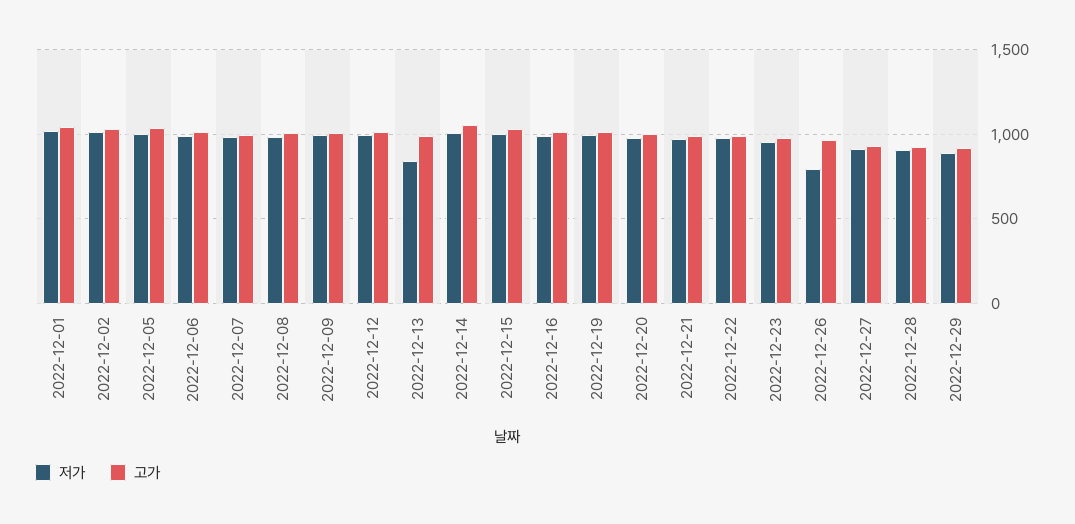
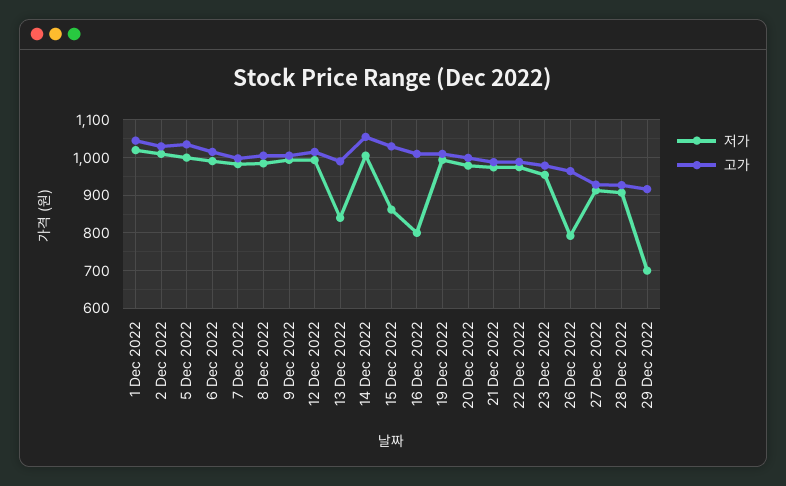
저가, 2022-12-15: 1000 -> 860
저가, 2022-12-16: 1000 -> 800
저가, 2022-12-29: 900 -> 700

